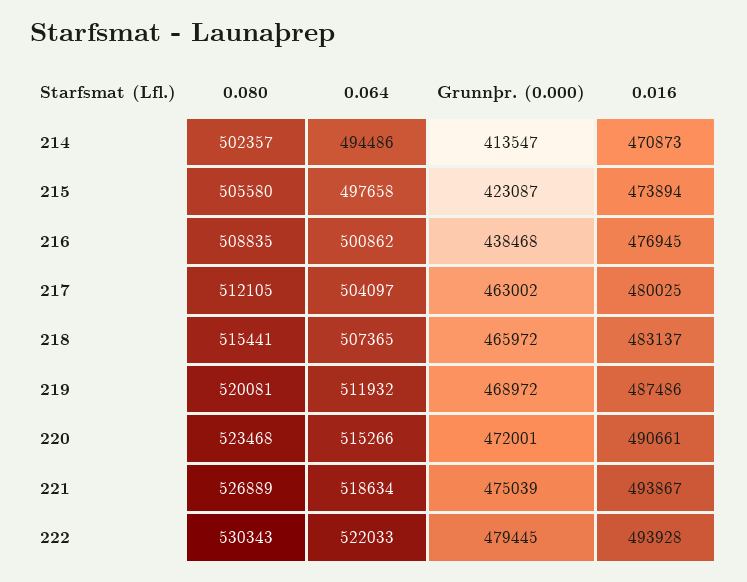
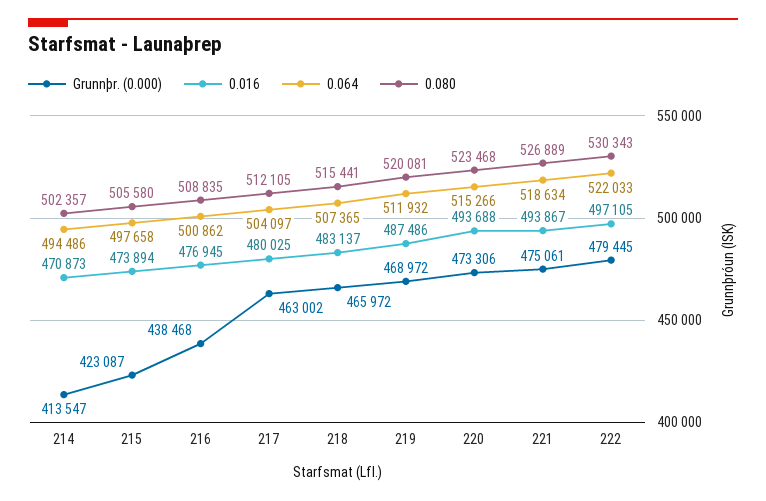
Grunnþr. (0.000), 220: 472001 -> 473306
0.016, 220: 490661 -> 493688
Grunnþr. (0.000), 221: 475039 -> 475061
0.016, 222: 493928 -> 497105

